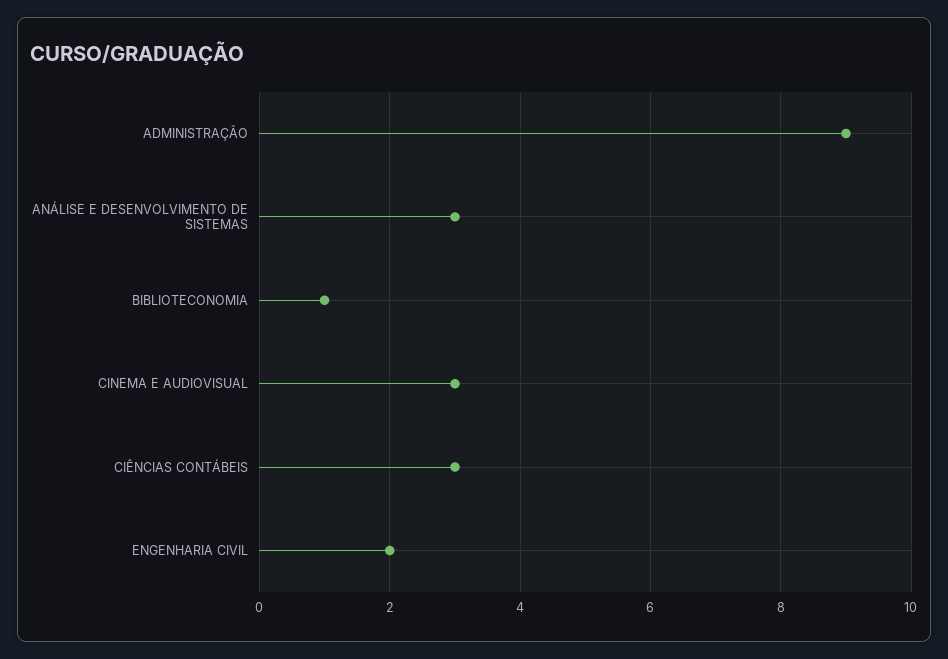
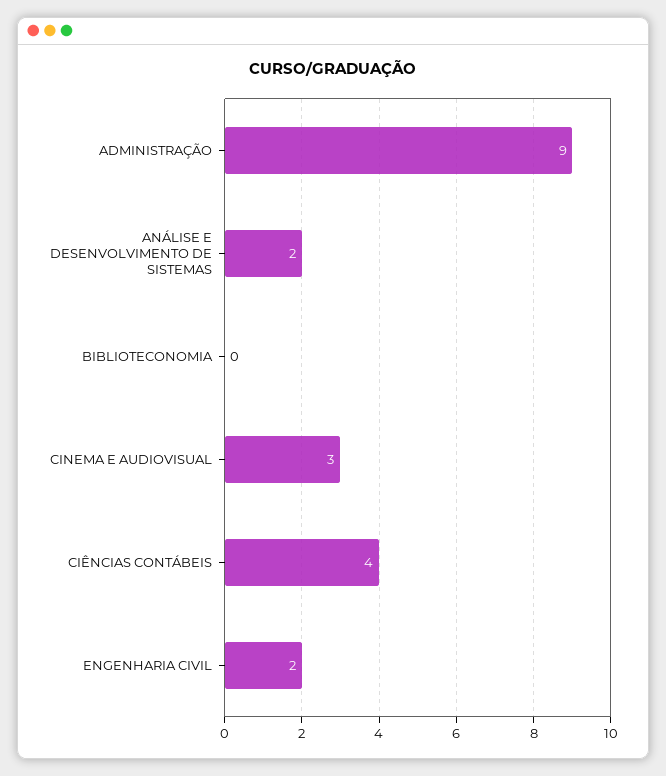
ANÁLISE E DESENVOLVIMENTO DE SISTEMAS: 3 -> 2
BIBLIOTECONOMIA: 1 -> 0
CIÊNCIAS CONTÁBEIS: 3 -> 4

